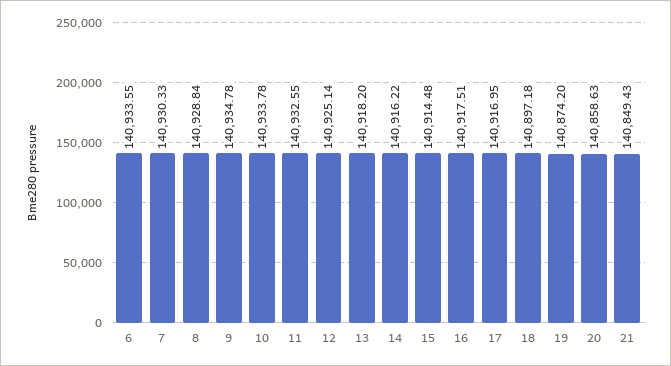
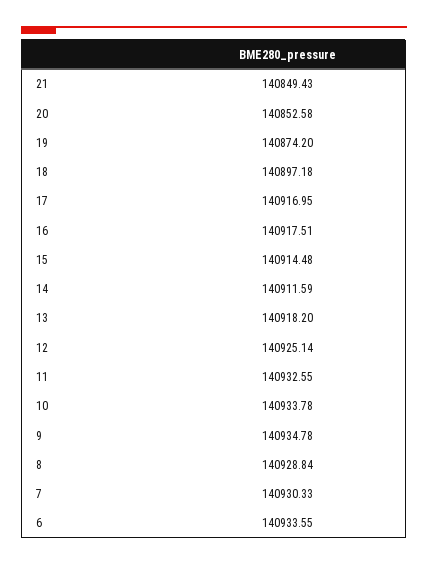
14: 140916.22 -> 140911.59
20: 140858.63 -> 140852.58

